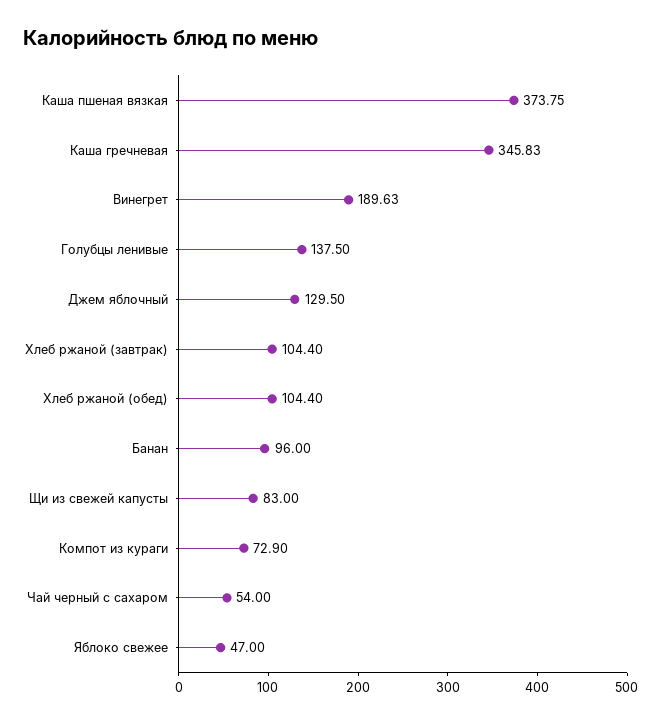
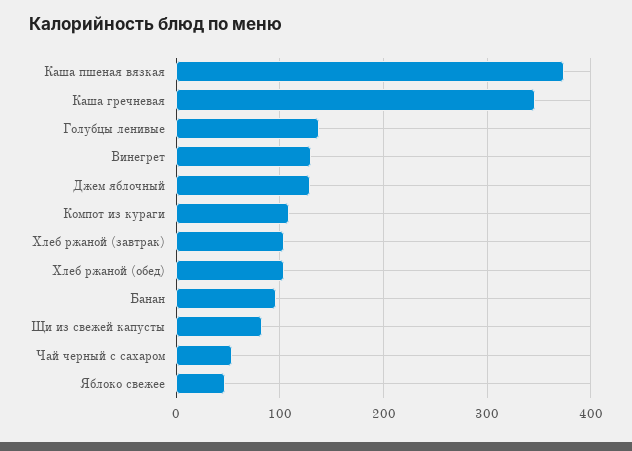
Винегрет: 189.63 -> 130
Компот из кураги: 72.9 -> 110

